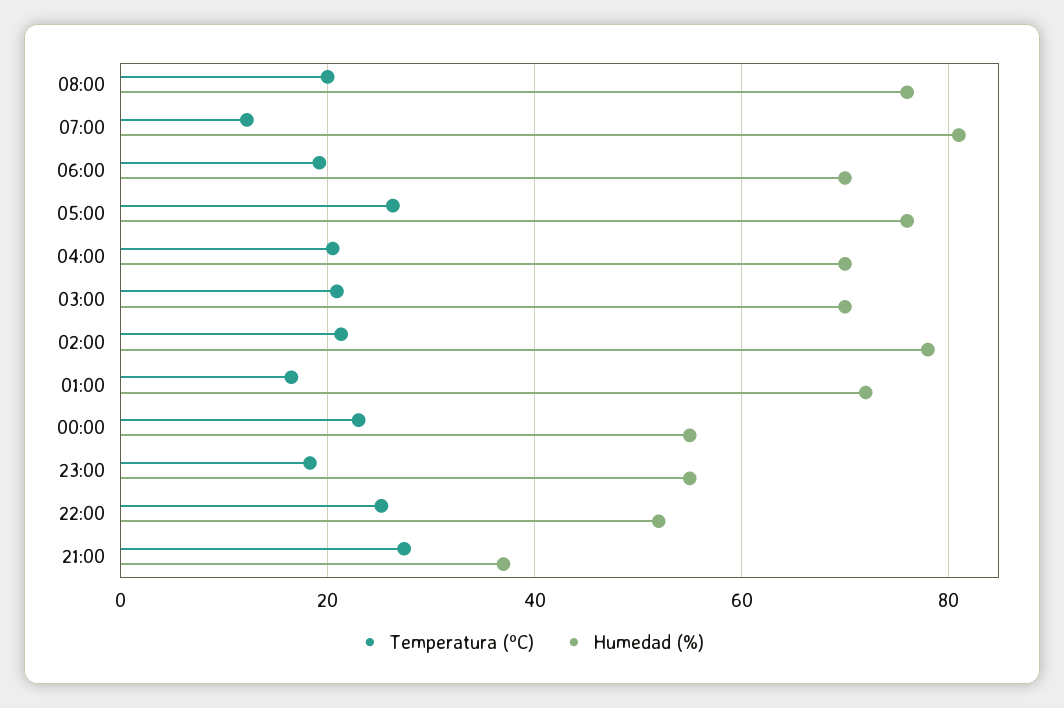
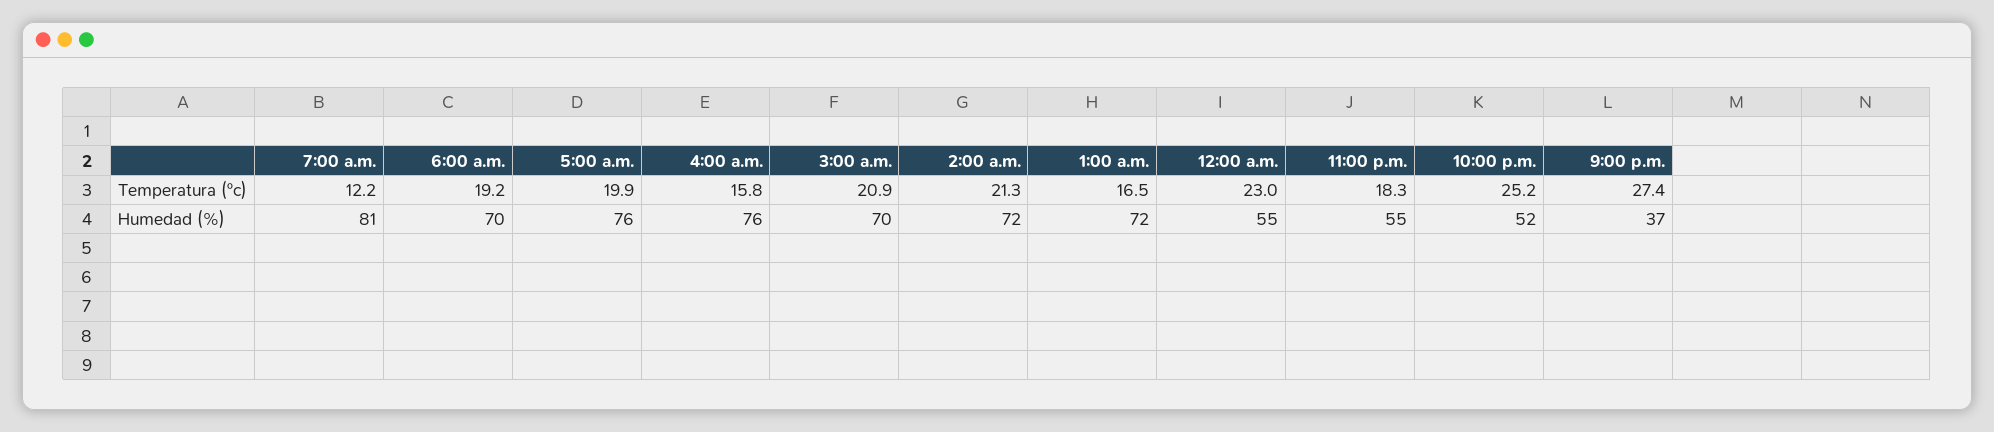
Temperatura (ºC), 08:00: 20 -> none
Humedad (%), 08:00: 76 -> none
Temperatura (ºC), 05:00: 26 -> 19.9
Temperatura (ºC), 04:00: 20 -> 15.8
Humedad (%), 04:00: 70 -> 76
Humedad (%), 02:00: 78 -> 72

